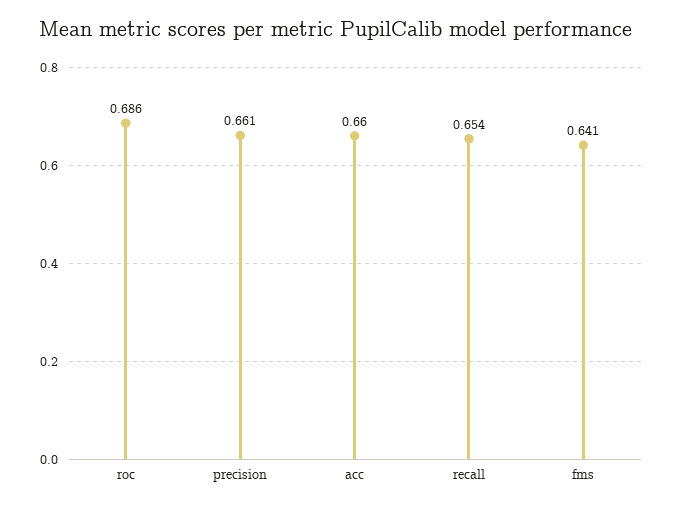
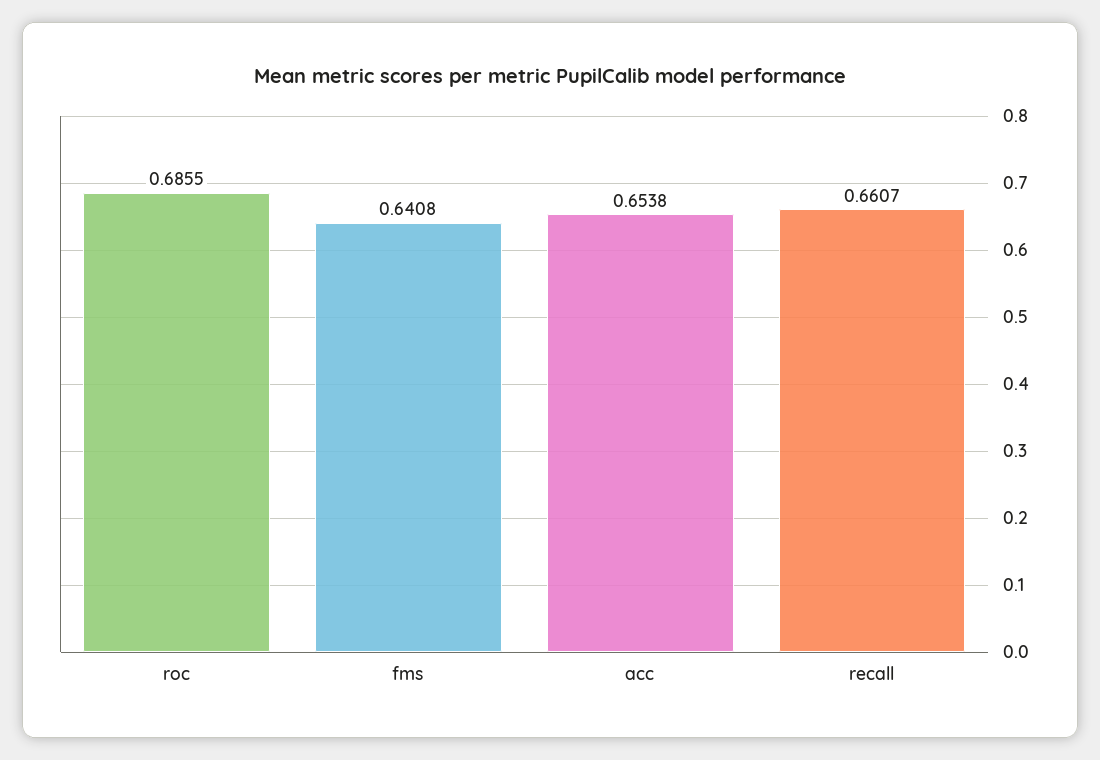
precision: 0.661 -> none
acc: 0.66 -> 0.6538
recall: 0.654 -> 0.6607

